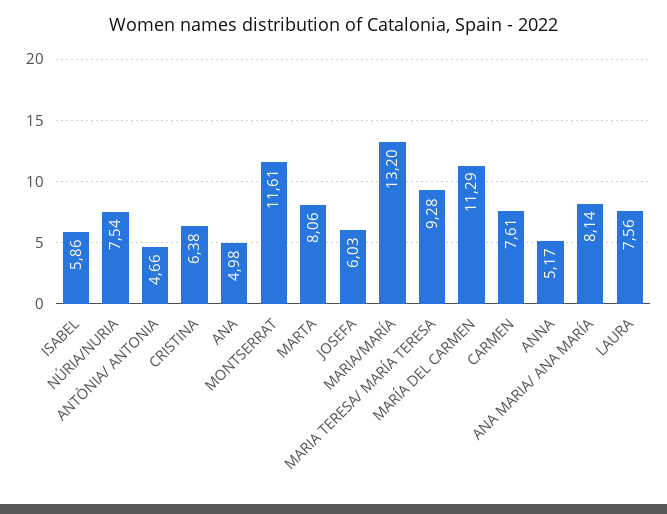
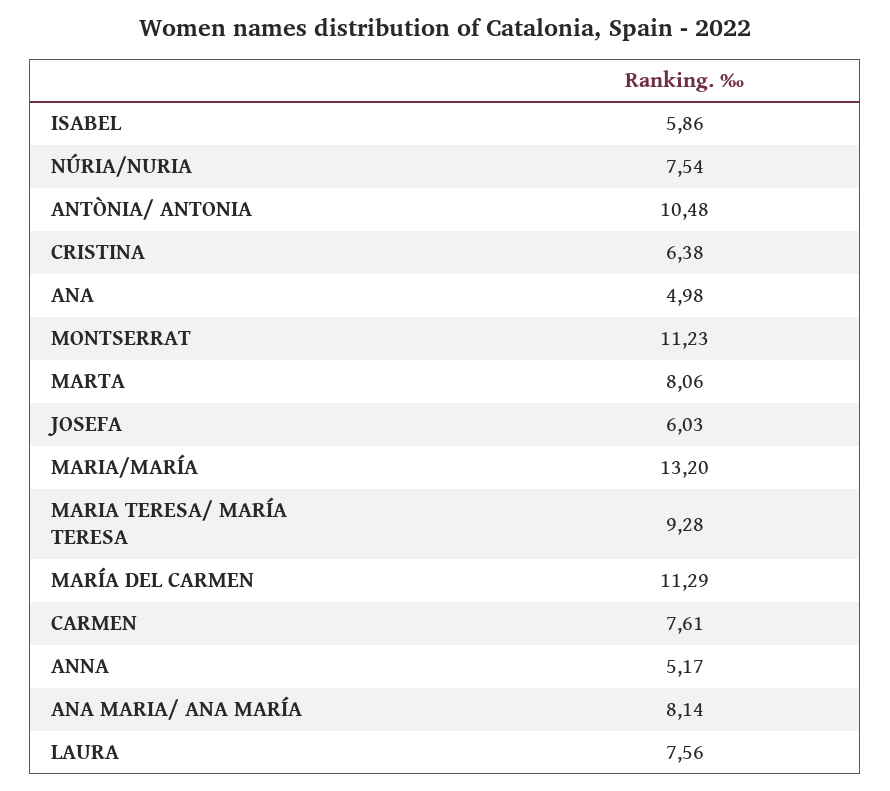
ANTÒNIA/ ANTONIA: 4.66 -> 10.48
MONTSERRAT: 11.61 -> 11.23

